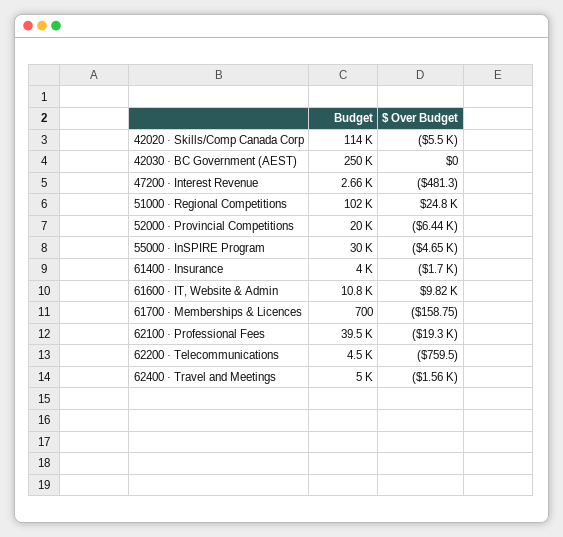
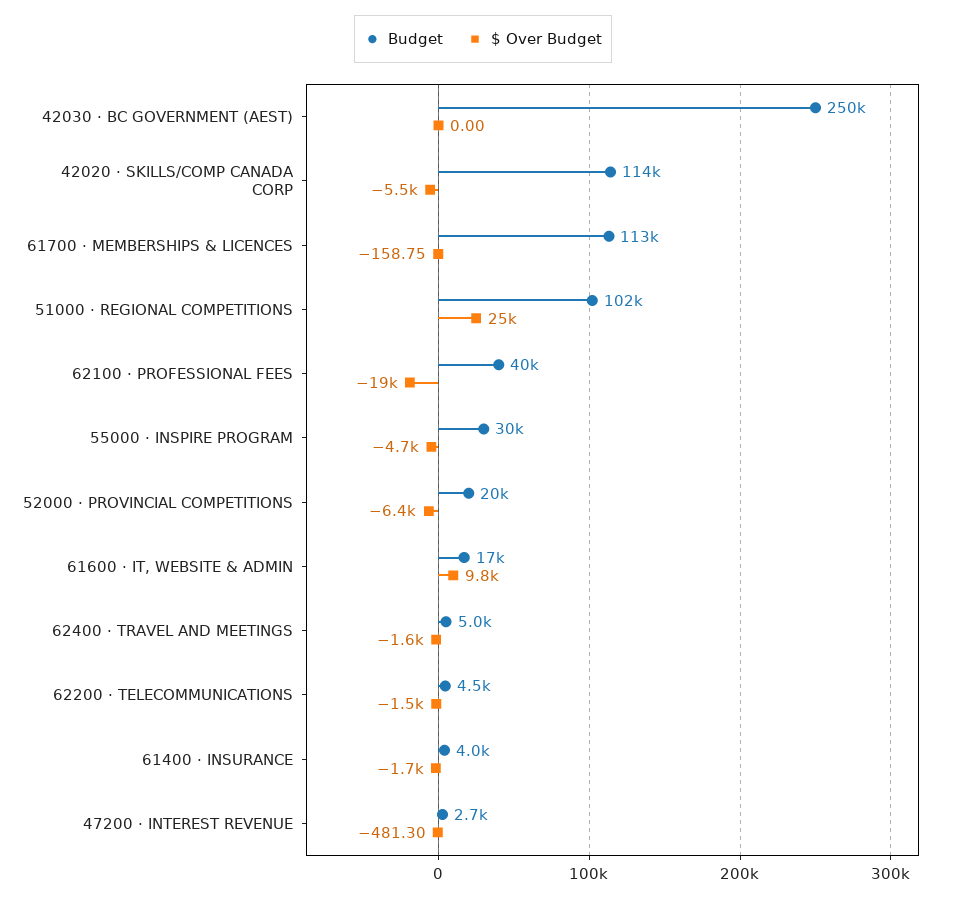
Budget, 61600 · IT, Website & Admin: 10800 -> 17000
Budget, 61700 · Memberships & Licences: 700 -> 113000
$ Over Budget, 62200 · Telecommunications: -759.5 -> -1500

